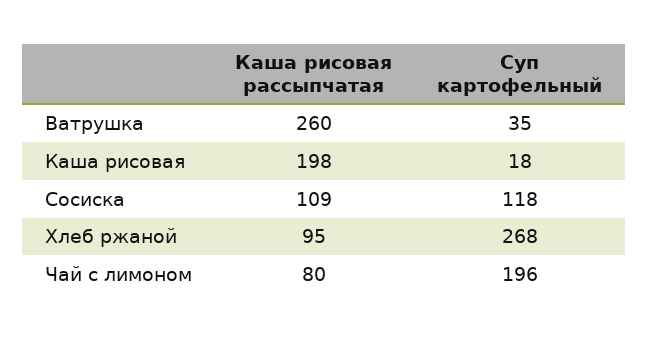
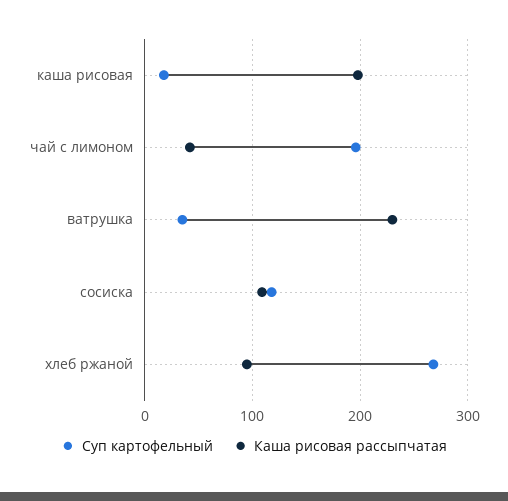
Каша рисовая рассыпчатая, Ватрушка: 260 -> 230
Каша рисовая рассыпчатая, Чай с лимоном: 80 -> 40

